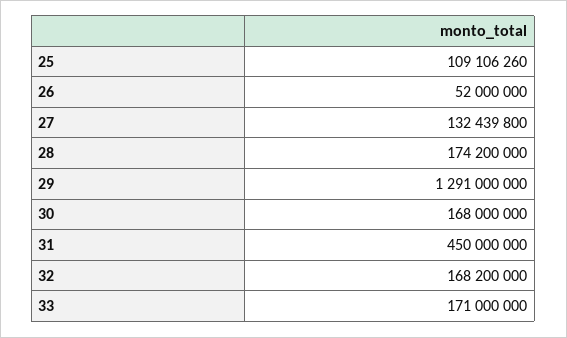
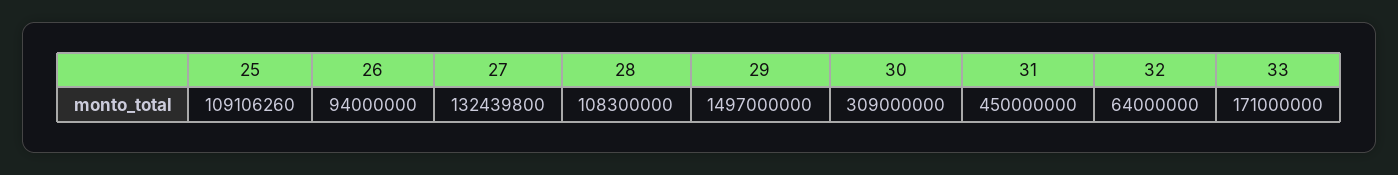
26: 52000000 -> 94000000
28: 174200000 -> 108300000
29: 1291000000 -> 1497000000
30: 168000000 -> 309000000
32: 168200000 -> 64000000

